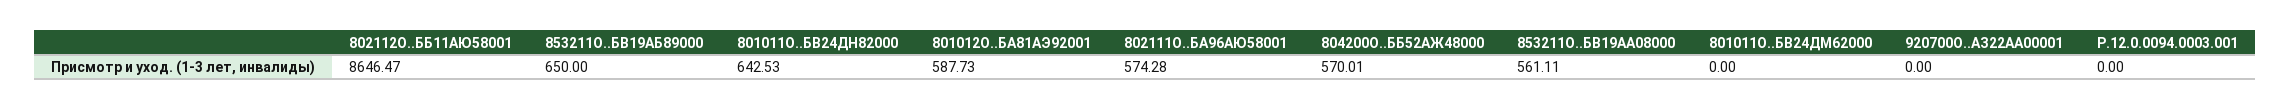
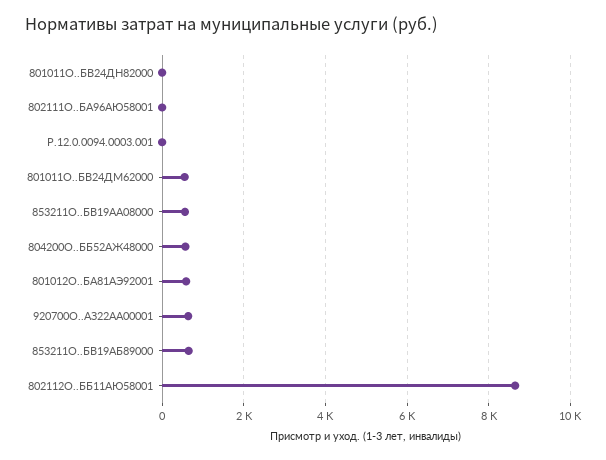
801011О..БВ24ДН82000: 642.53 -> 0
802111О..БА96АЮ58001: 574.28 -> 0
801011О..БВ24ДМ62000: 0 -> 600
920700О..АЗ22АА00001: 0 -> 600

